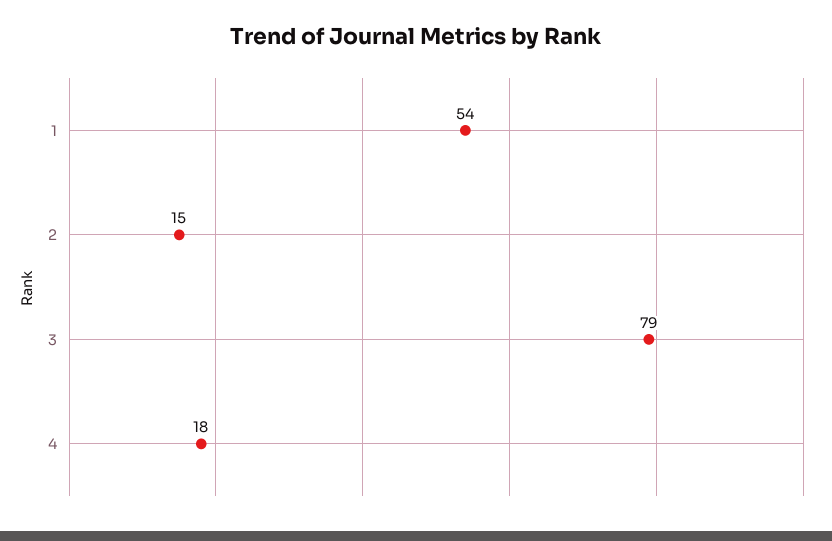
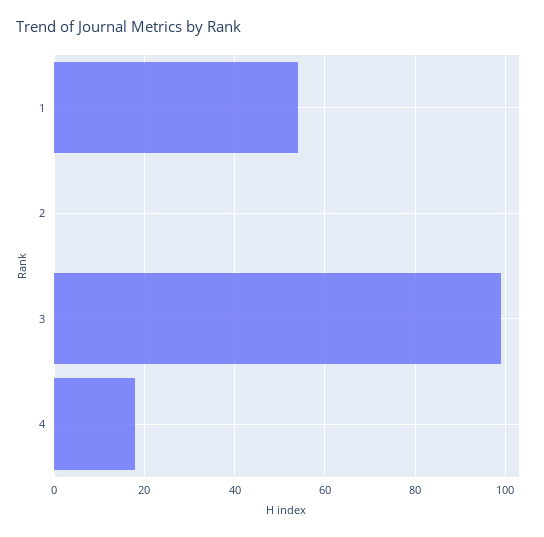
2: 15 -> 0
3: 79 -> 100

